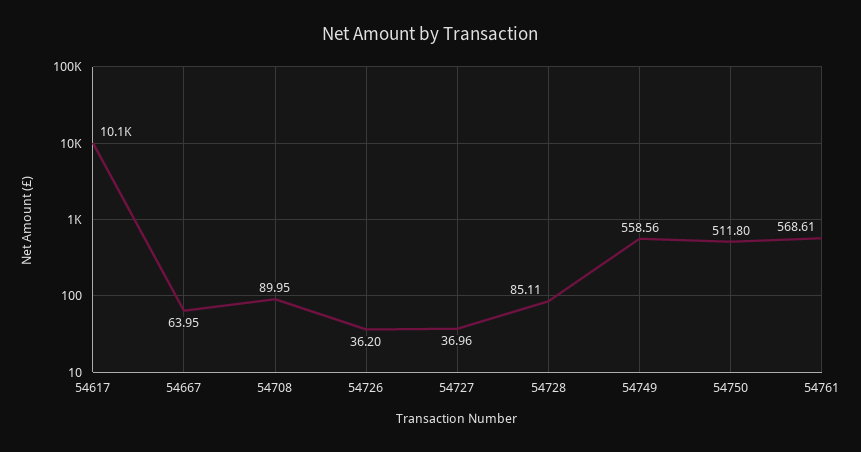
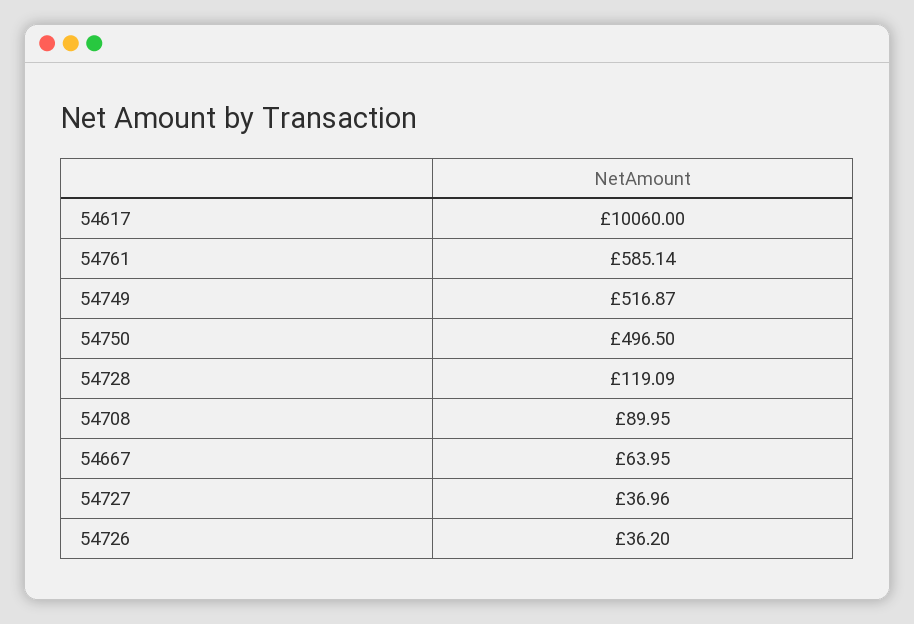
54728: 85.11 -> 119.09
54749: 558.56 -> 516.87
54750: 511.8 -> 496.5
54761: 568.61 -> 585.14

